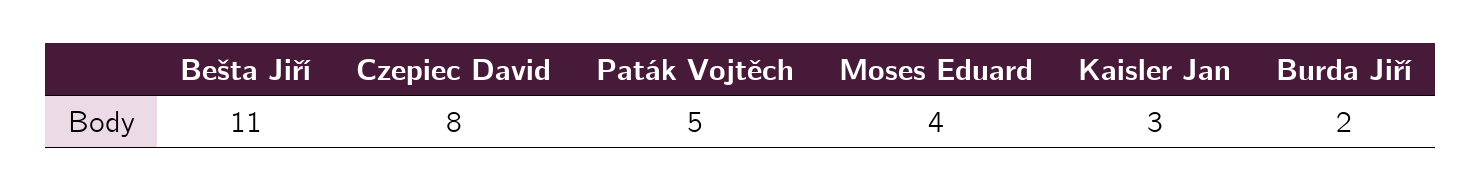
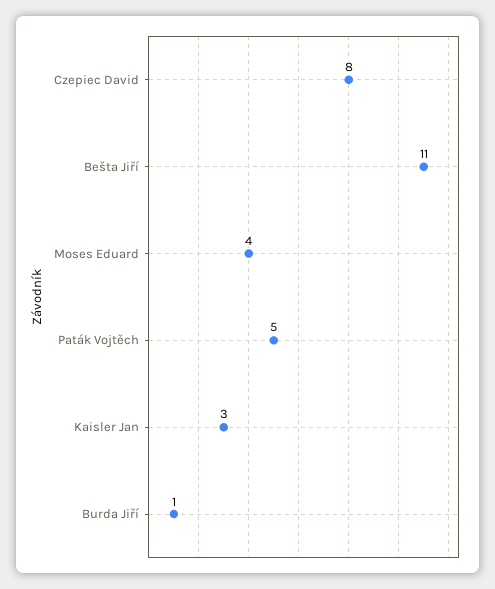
Burda Jiří: 2 -> 1

